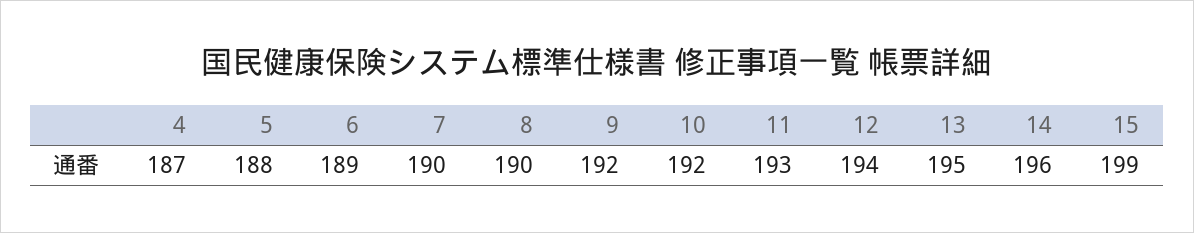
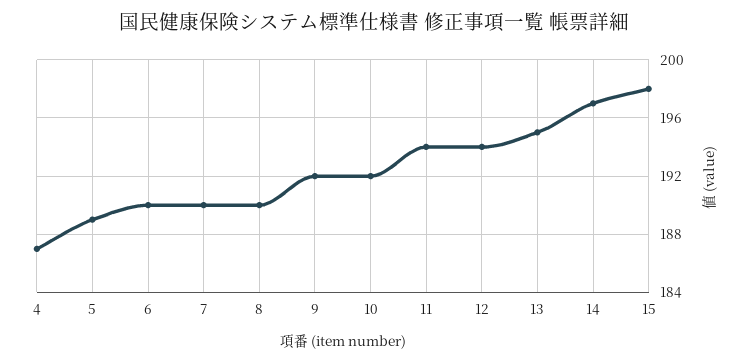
5: 188 -> 189
6: 189 -> 190
11: 193 -> 194
14: 196 -> 197
15: 199 -> 198

